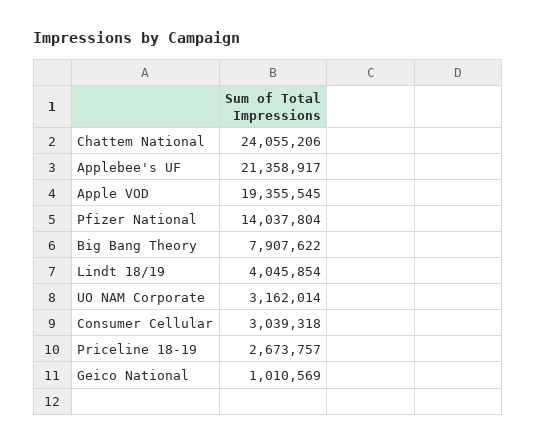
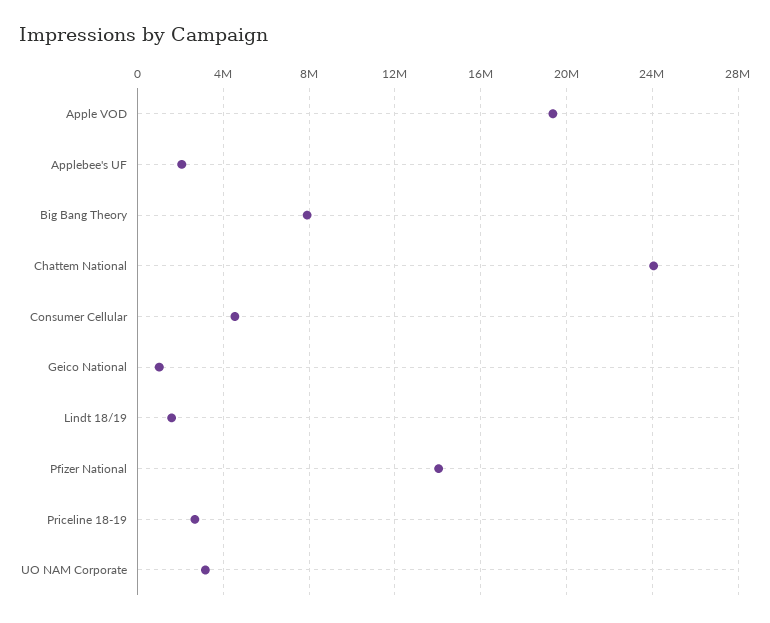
Applebee's UF: 21358917 -> 2000000
Lindt 18/19: 4045854 -> 1500000
Consumer Cellular: 3039318 -> 4500000

